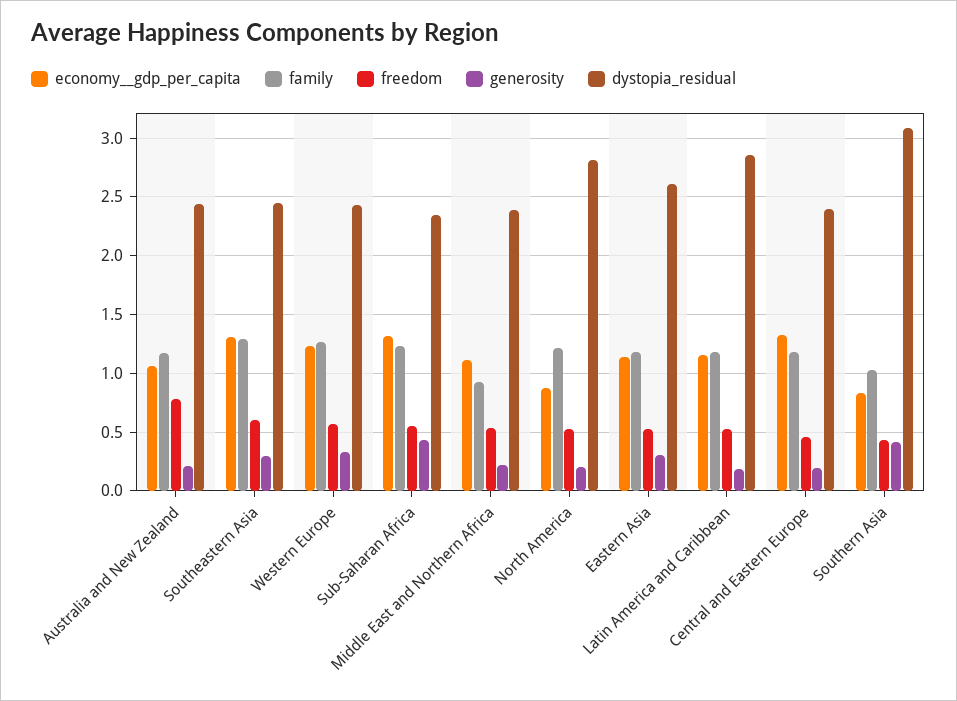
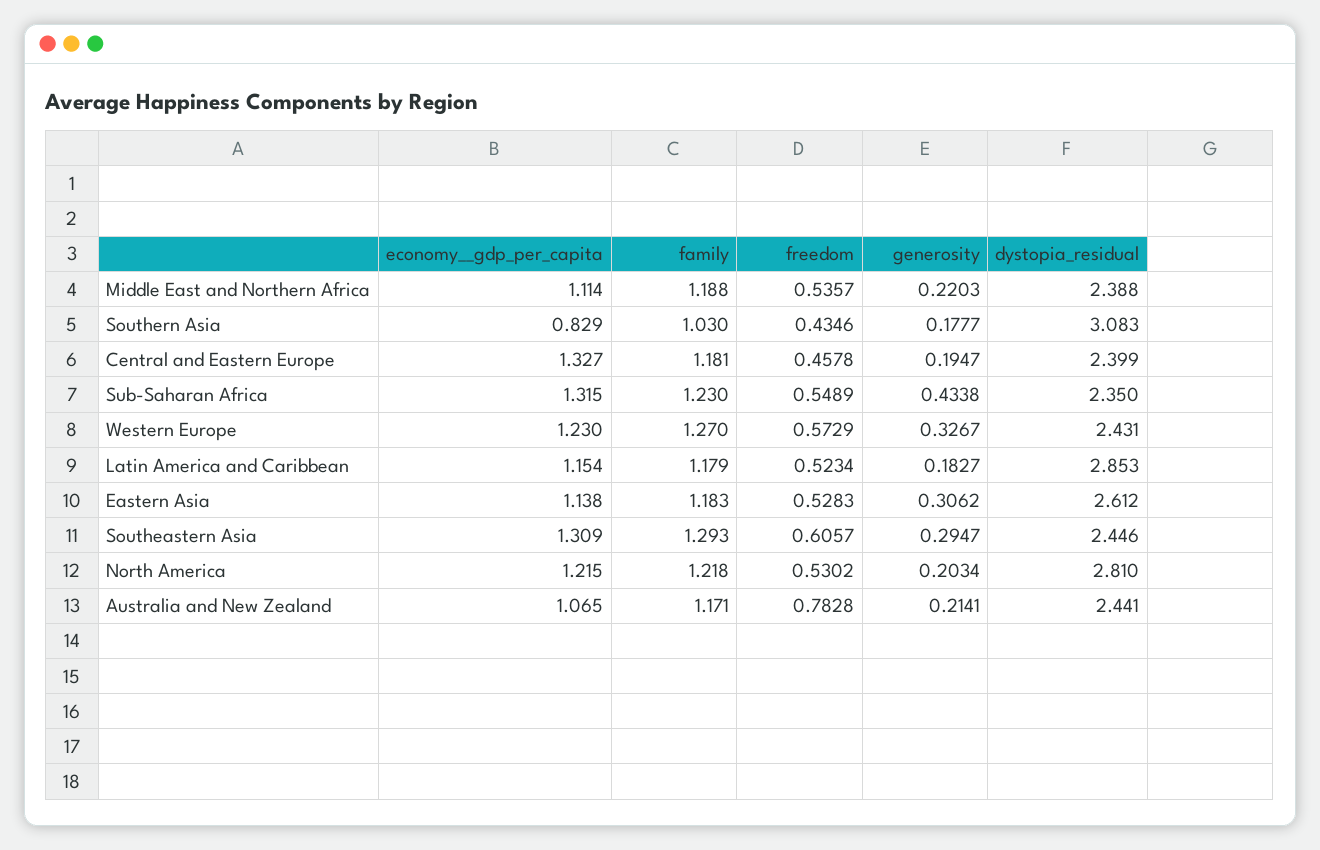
family, Middle East and Northern Africa: 0.9 -> 1.188
economy__gdp_per_capita, North America: 0.9 -> 1.215
generosity, Southern Asia: 0.4 -> 0.1777

